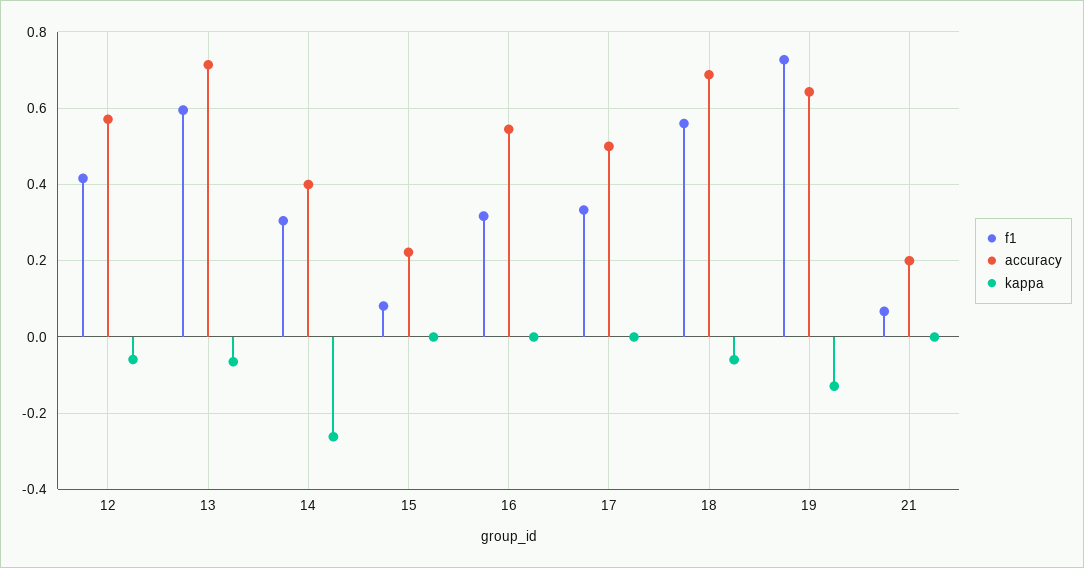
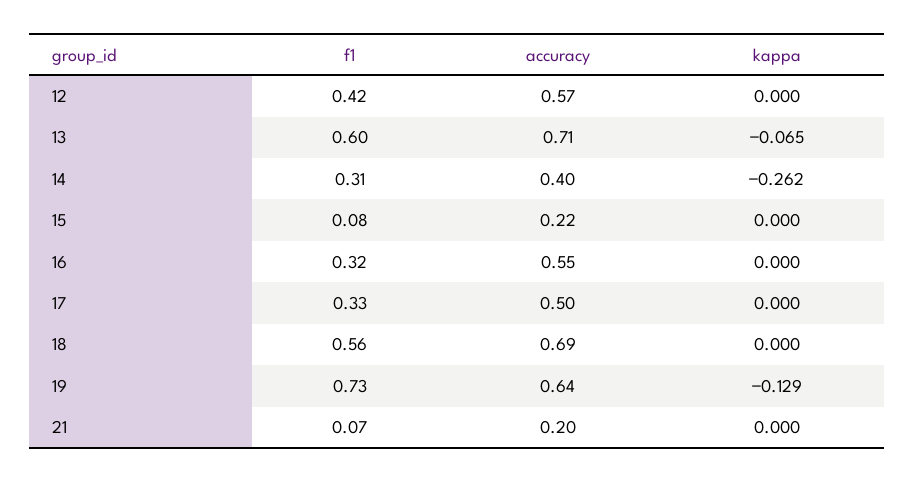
kappa, 12: -0.06 -> 0
kappa, 18: -0.06 -> 0

